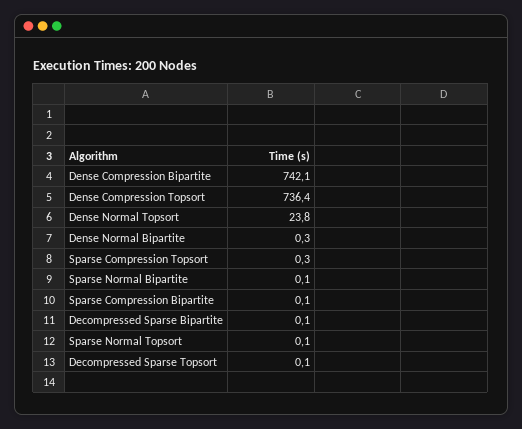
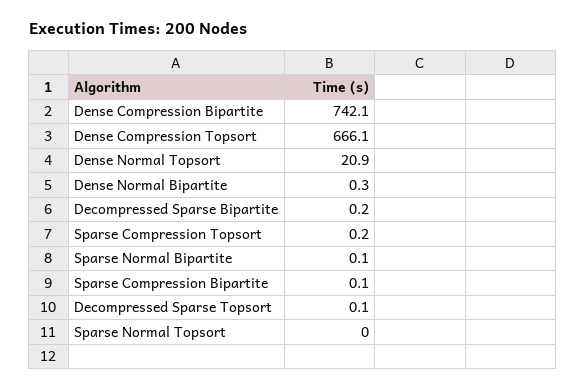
Dense Compression Topsort: 736.4 -> 666.1
Dense Normal Topsort: 23.8 -> 20.9
Sparse Compression Topsort: 0.3 -> 0.2
Decompressed Sparse Bipartite: 0.1 -> 0.2
Sparse Normal Topsort: 0.1 -> 0

